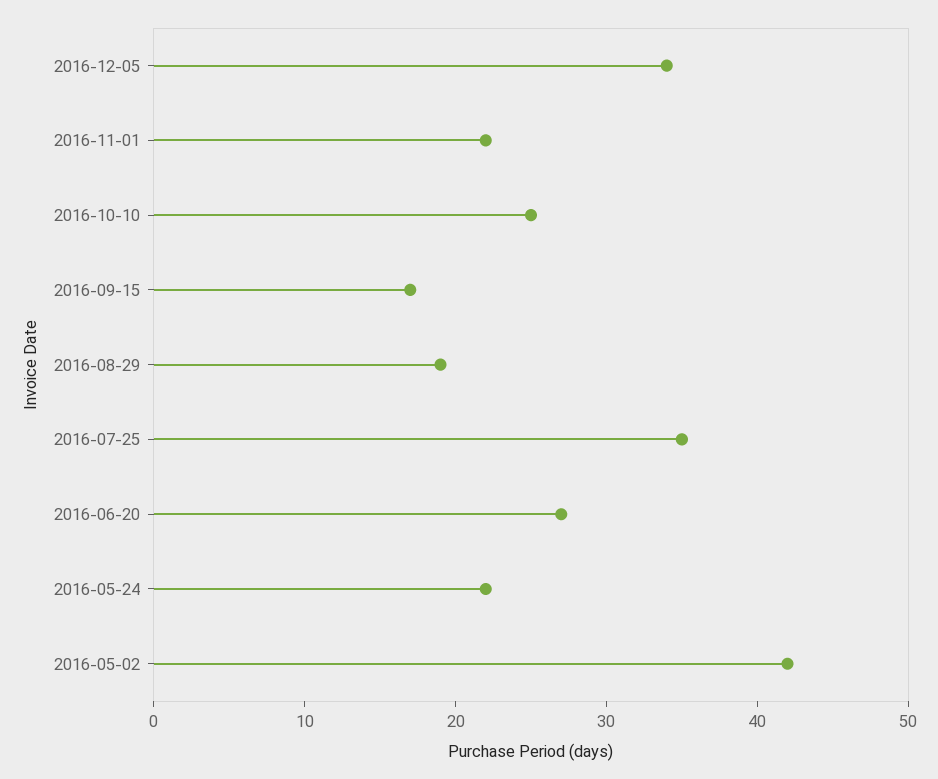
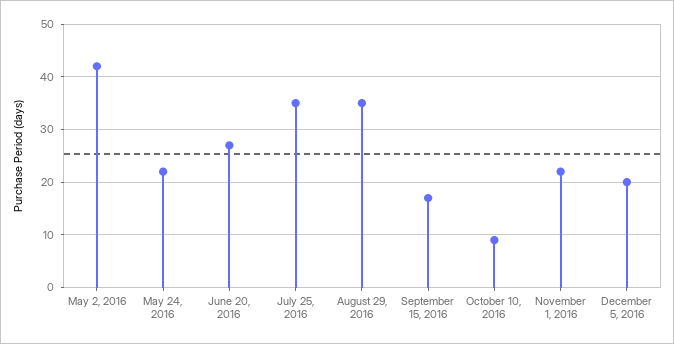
2016-12-05: 34 -> 20
2016-10-10: 25 -> 10
2016-08-29: 19 -> 35

